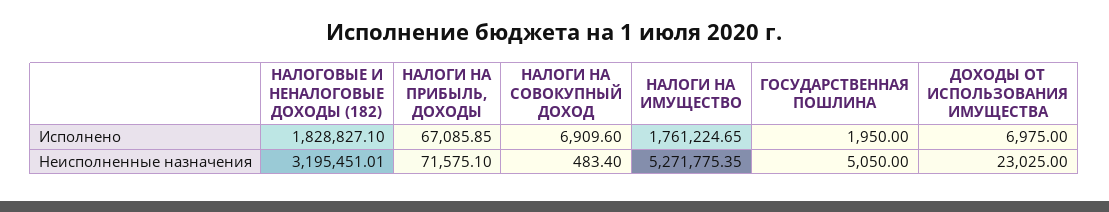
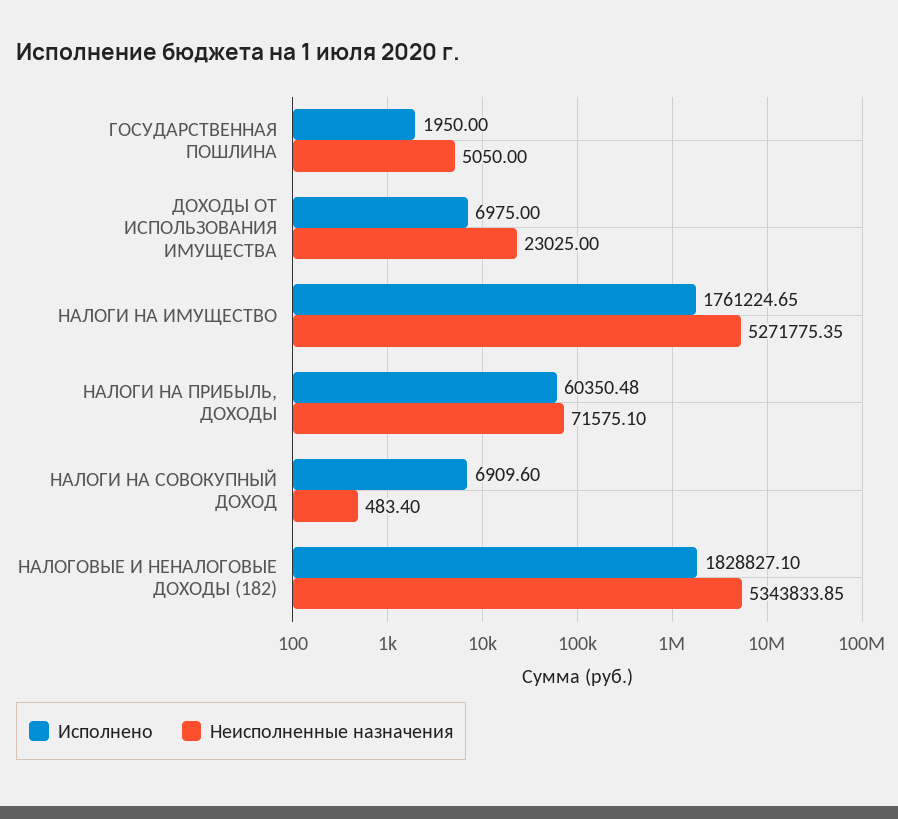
Исполнено, НАЛОГИ НА ПРИБЫЛЬ, ДОХОДЫ: 67085.85 -> 60350.48
Неисполненные назначения, НАЛОГОВЫЕ И НЕНАЛОГОВЫЕ ДОХОДЫ (182): 3195451.01 -> 5343833.85

